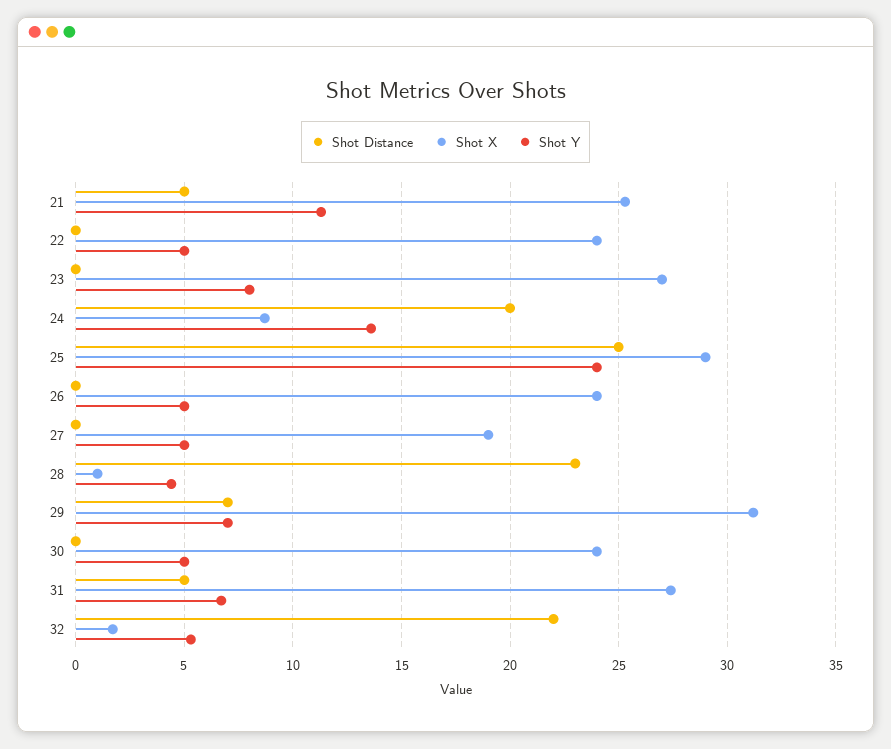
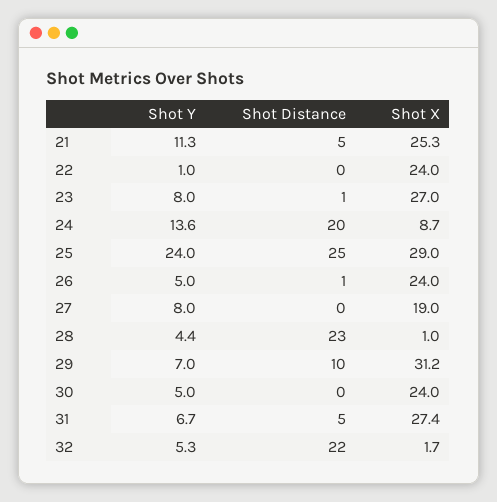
Shot Y, 22: 5 -> 1
Shot Distance, 23: 0 -> 1
Shot Distance, 26: 0 -> 1
Shot Y, 27: 5 -> 8
Shot Distance, 29: 7 -> 10

